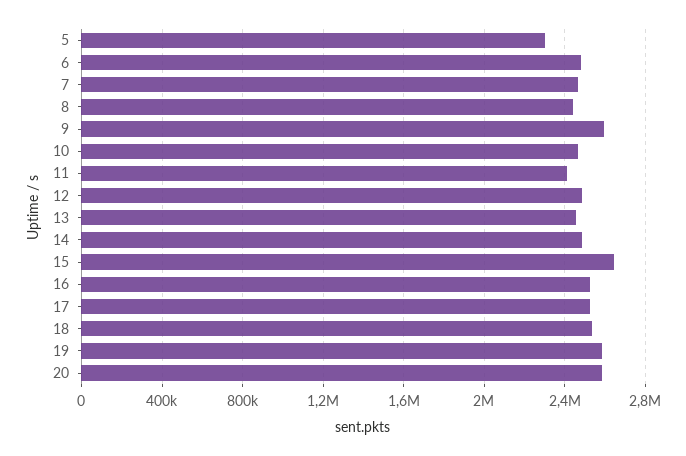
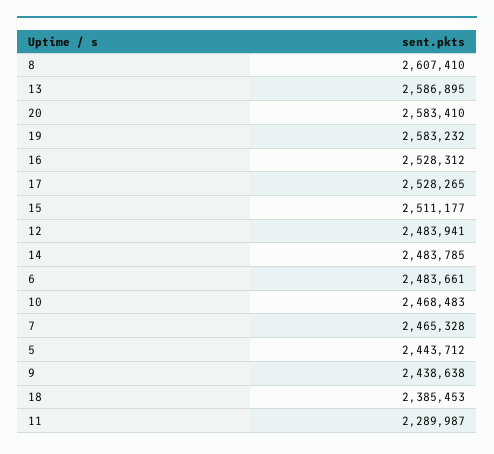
5: 2300000 -> 2443712
8: 2450000 -> 2607410
9: 2600000 -> 2438638
11: 2400000 -> 2289987
13: 2450000 -> 2586895
15: 2650000 -> 2511177
18: 2550000 -> 2385453

